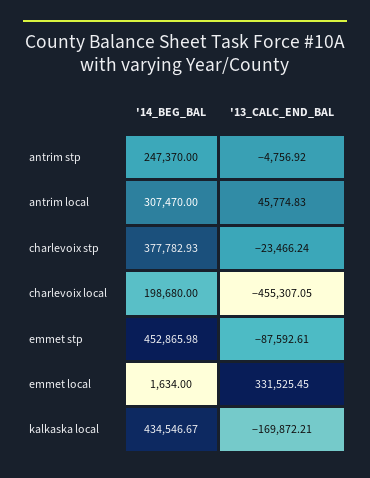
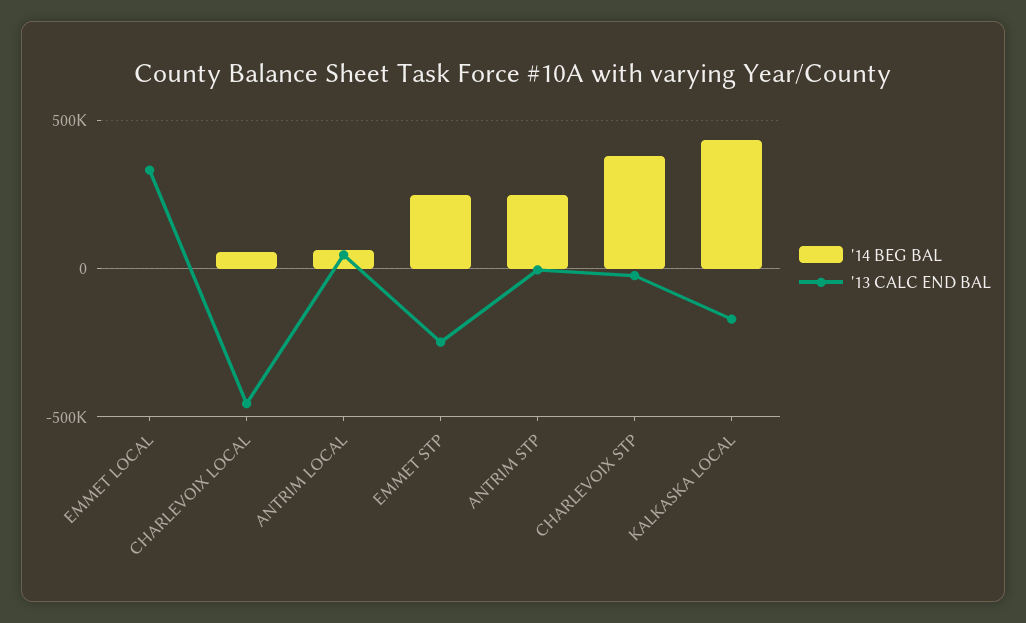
'14_BEG_BAL, antrim local: 307470 -> 50000
'14_BEG_BAL, charlevoix local: 198680 -> 50000
'14_BEG_BAL, emmet stp: 452865.98 -> 250000
'13_CALC_END_BAL, emmet stp: -87592.61 -> -250000

